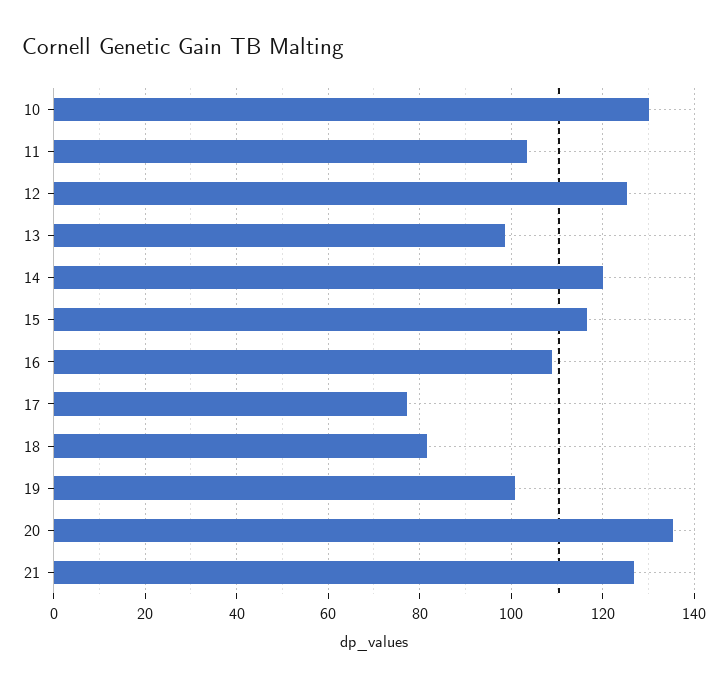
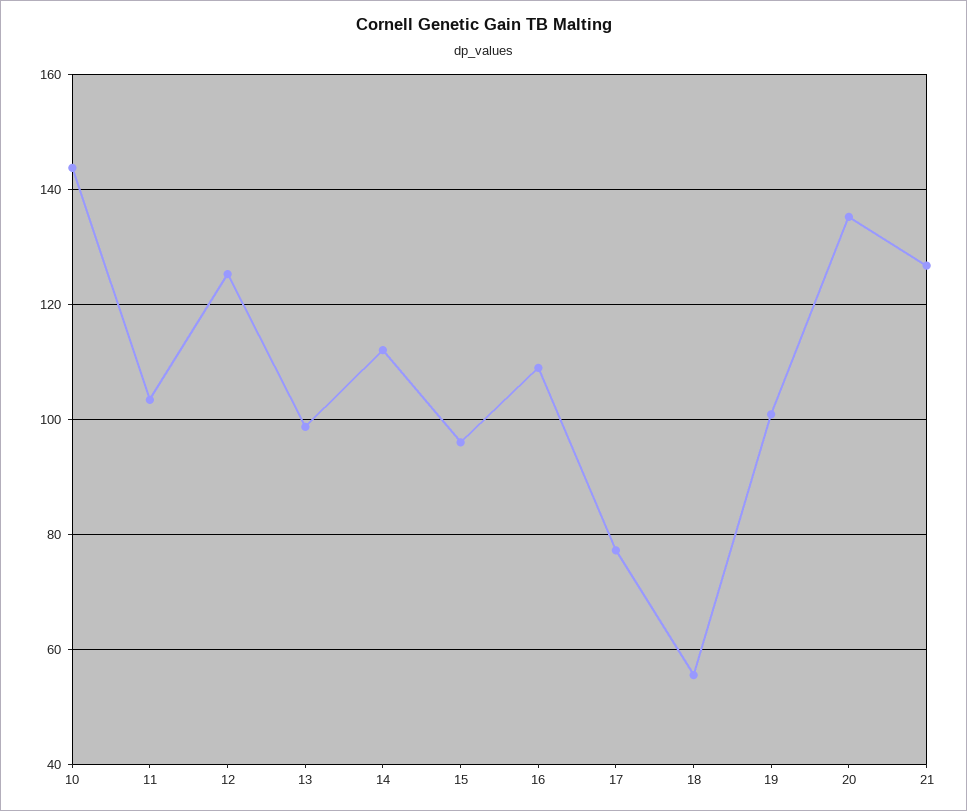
10: 130 -> 144
14: 120 -> 112
15: 116 -> 96
18: 82 -> 56

